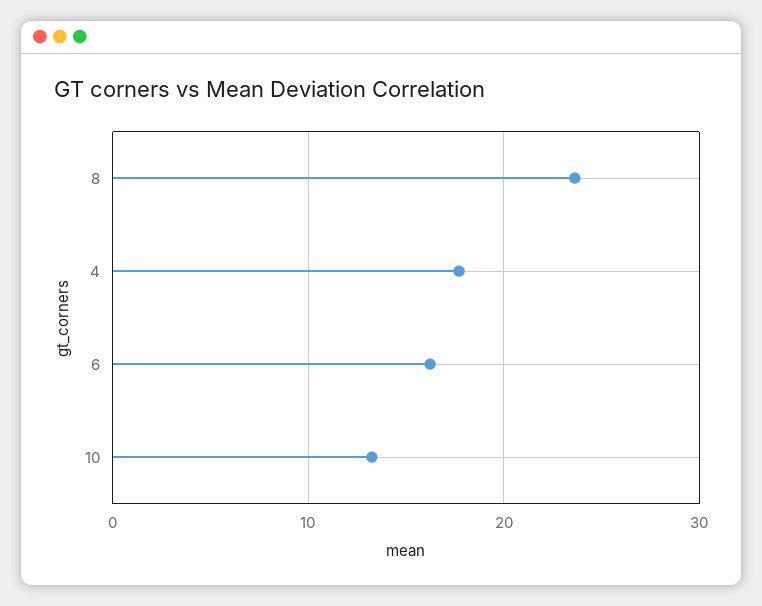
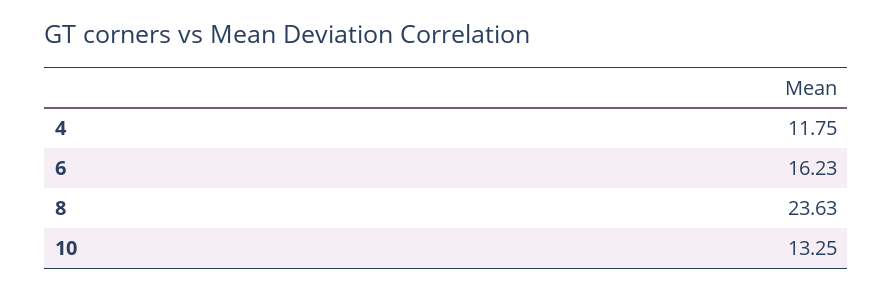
4: 18 -> 11.75

